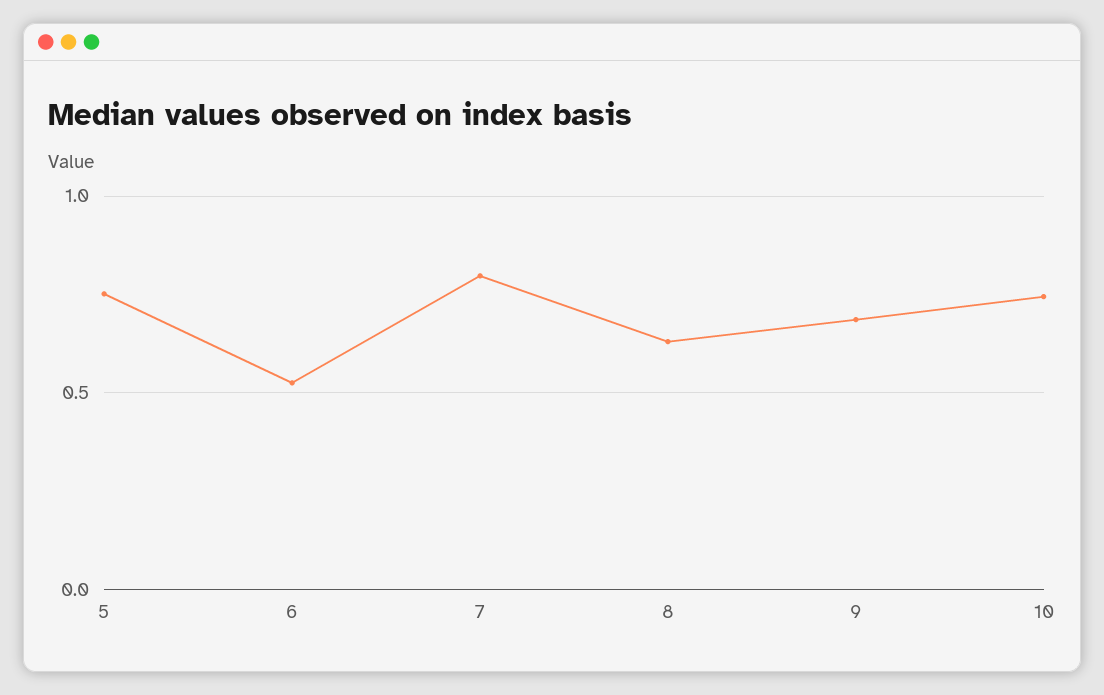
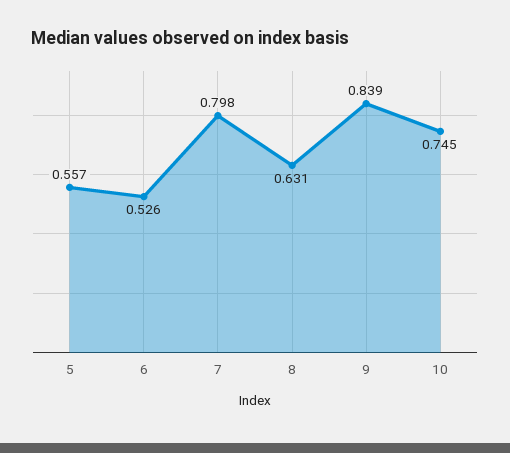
5: 0.75 -> 0.557
9: 0.7 -> 0.839

